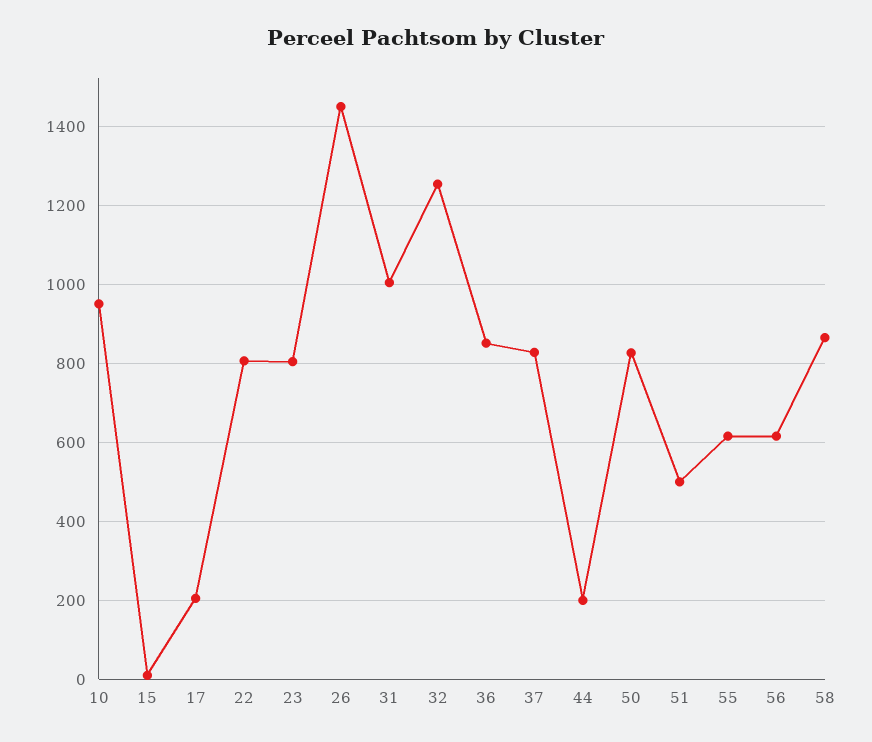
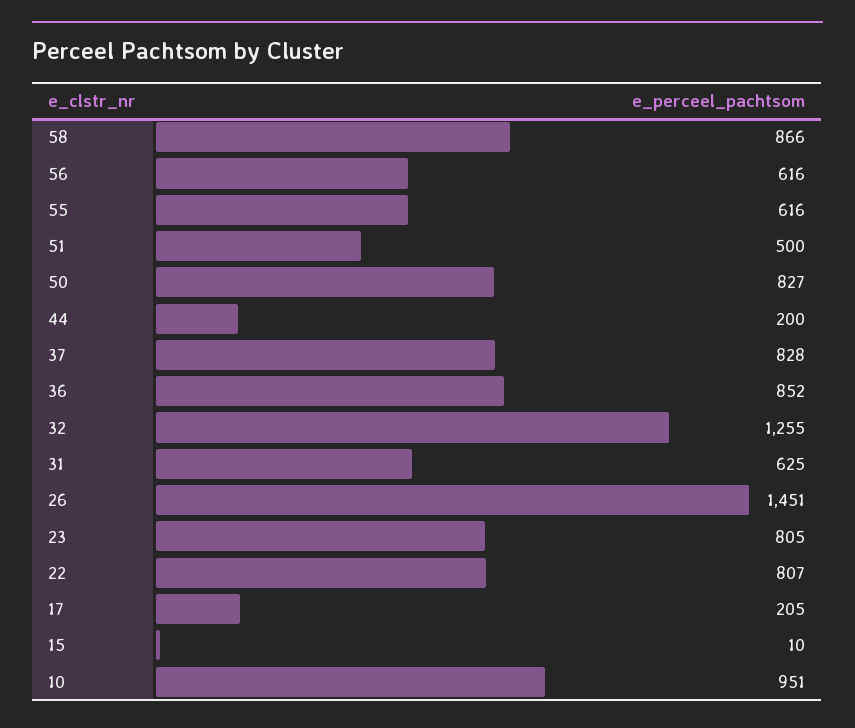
31: 1000 -> 625

